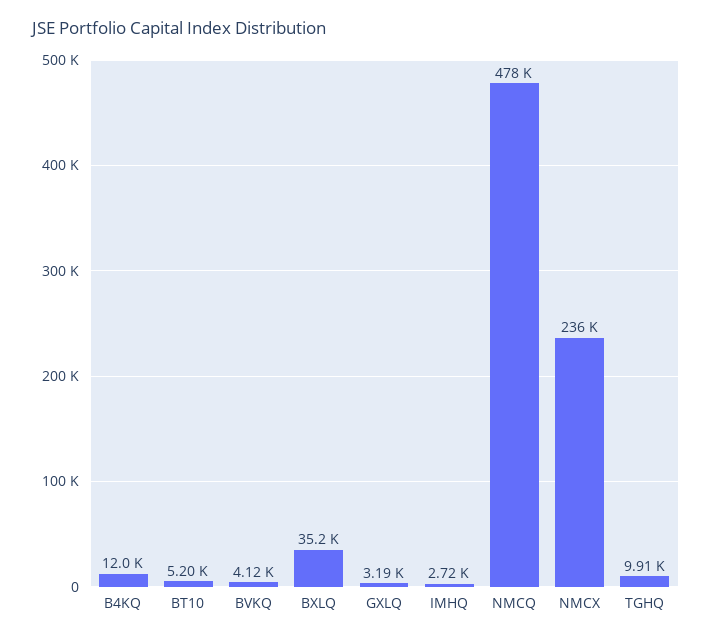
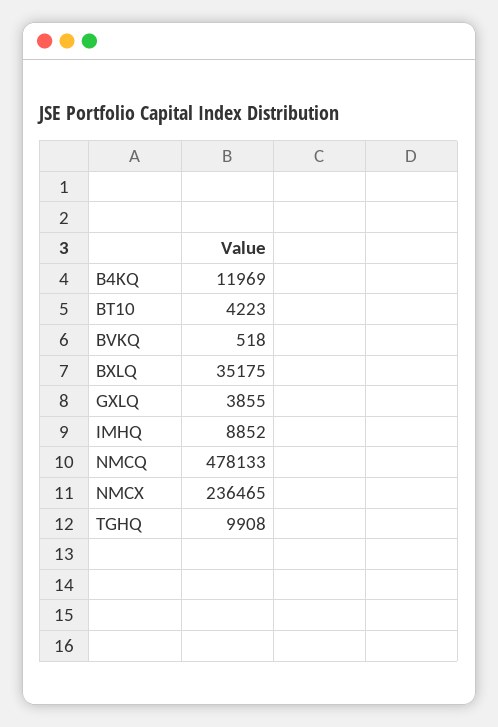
BT10: 5200 -> 4223
BVKQ: 4120 -> 518
GXLQ: 3190 -> 3855
IMHQ: 2720 -> 8852

